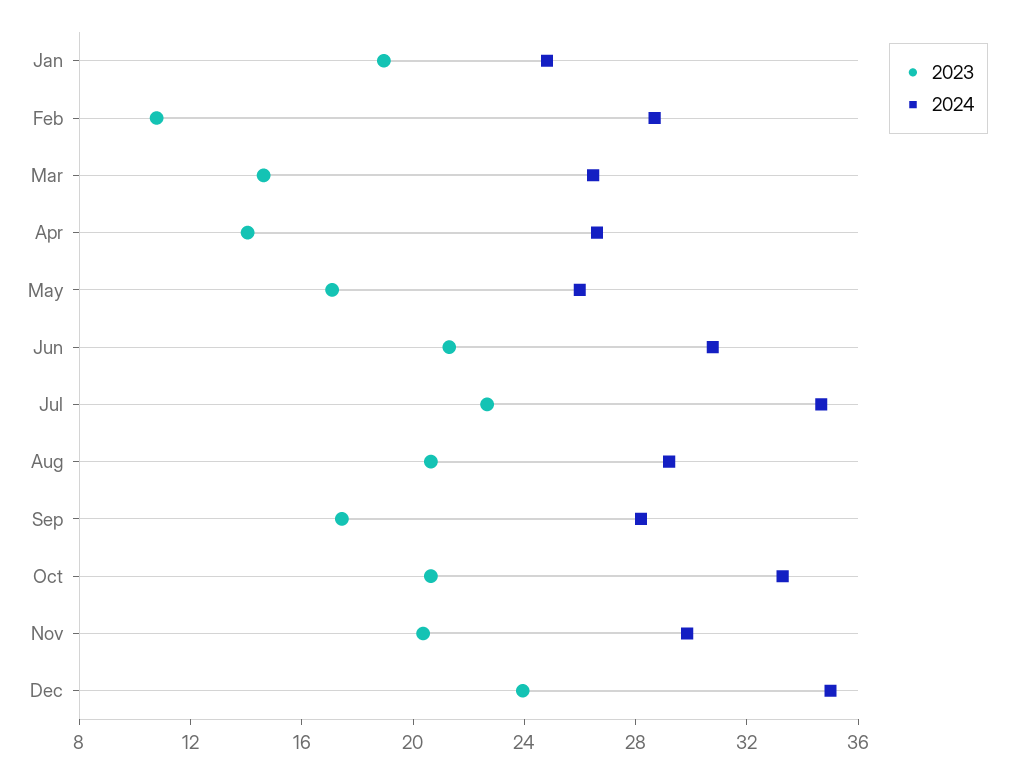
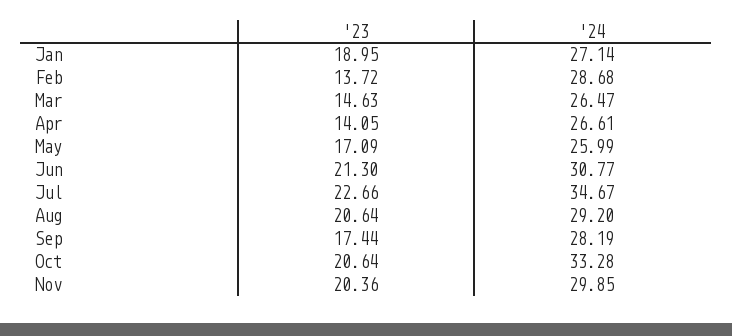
2024, Jan: 25 -> 27.14
2023, Feb: 11 -> 13.72
2023, Dec: 24 -> none
2024, Dec: 35 -> none

